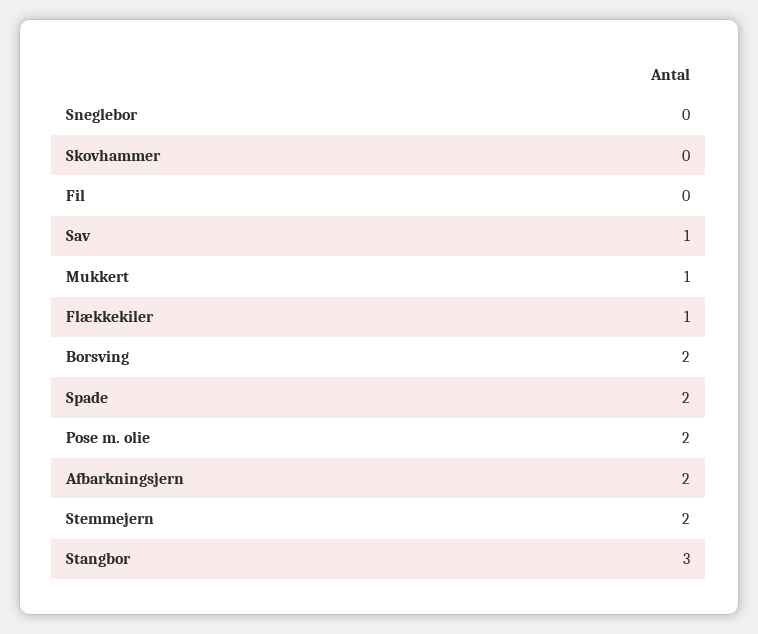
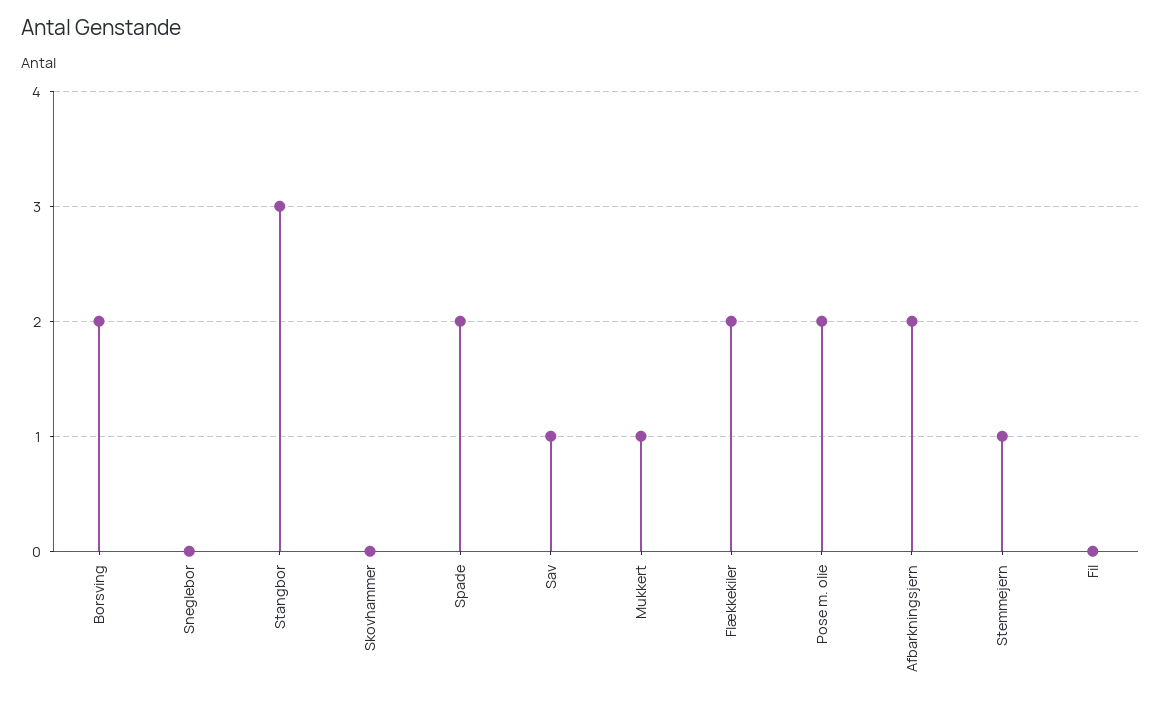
Flækkekiler: 1 -> 2
Stemmejern: 2 -> 1

